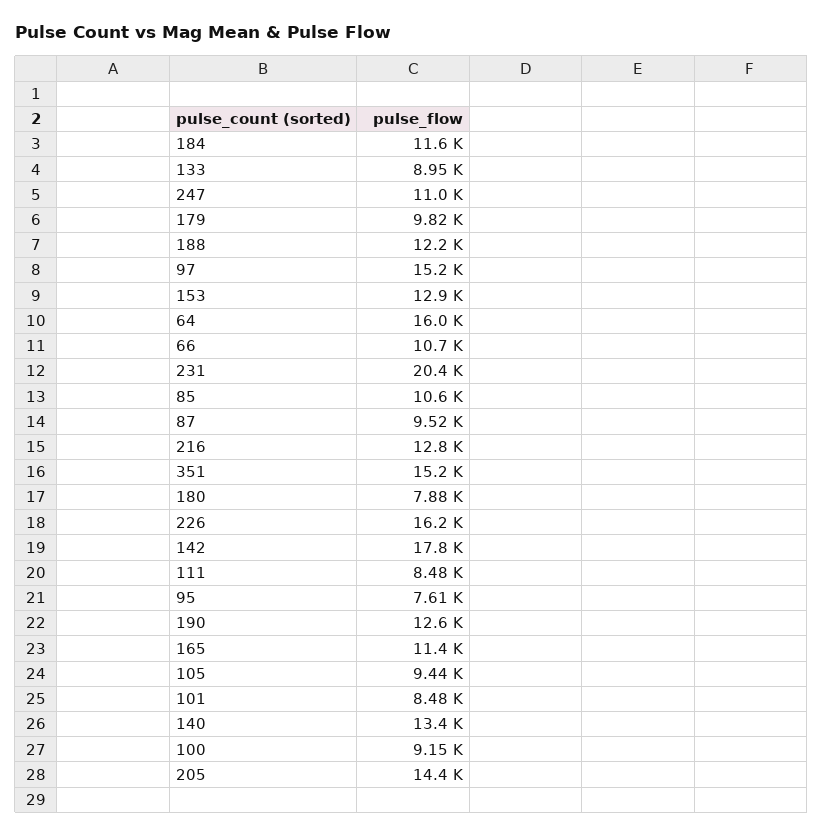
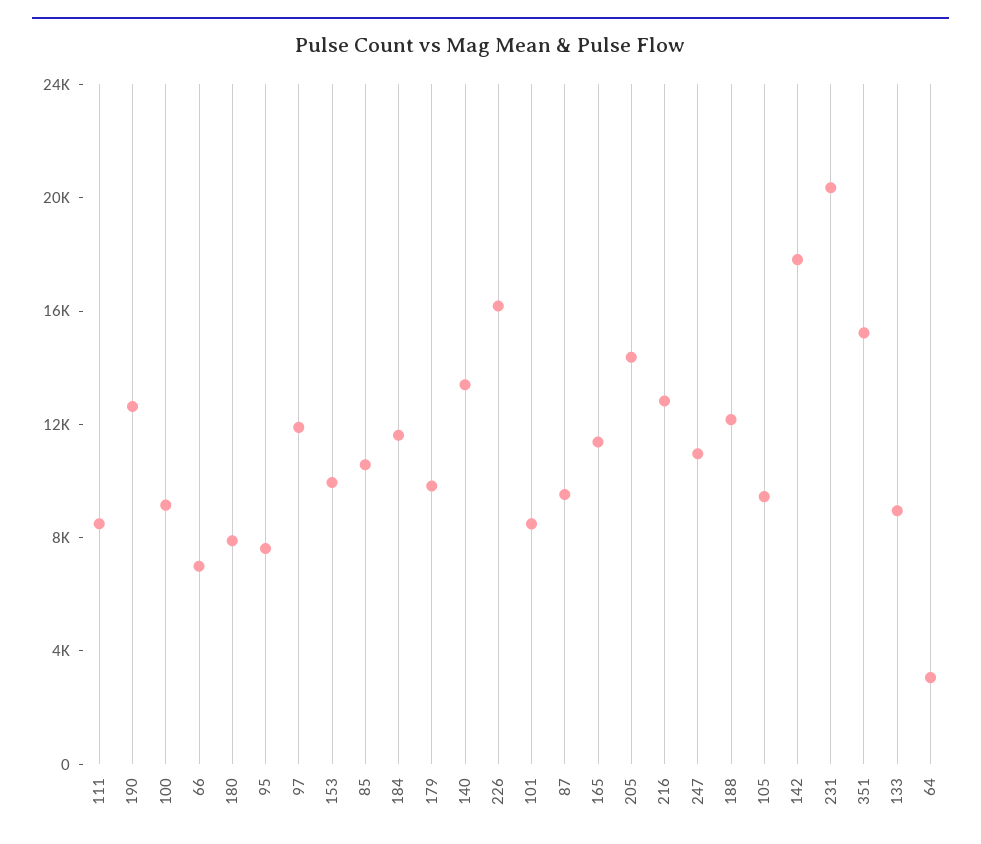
97: 15200 -> 12000
153: 12900 -> 10000
64: 16000 -> 3000
66: 10700 -> 7000

